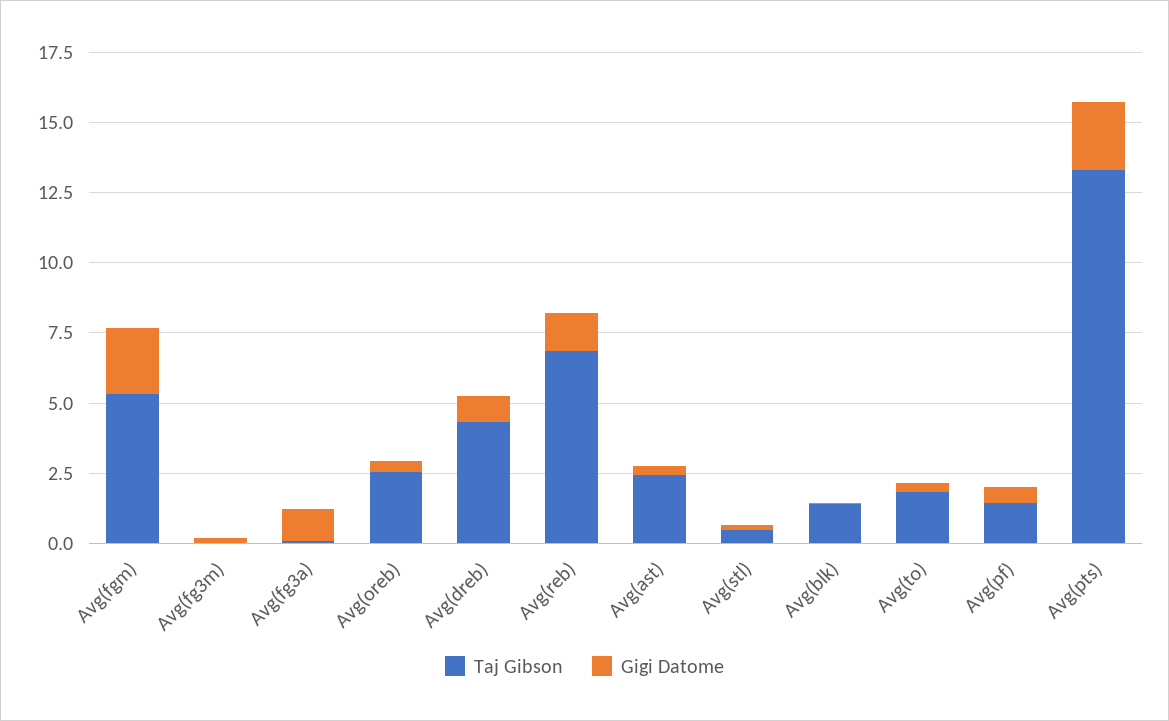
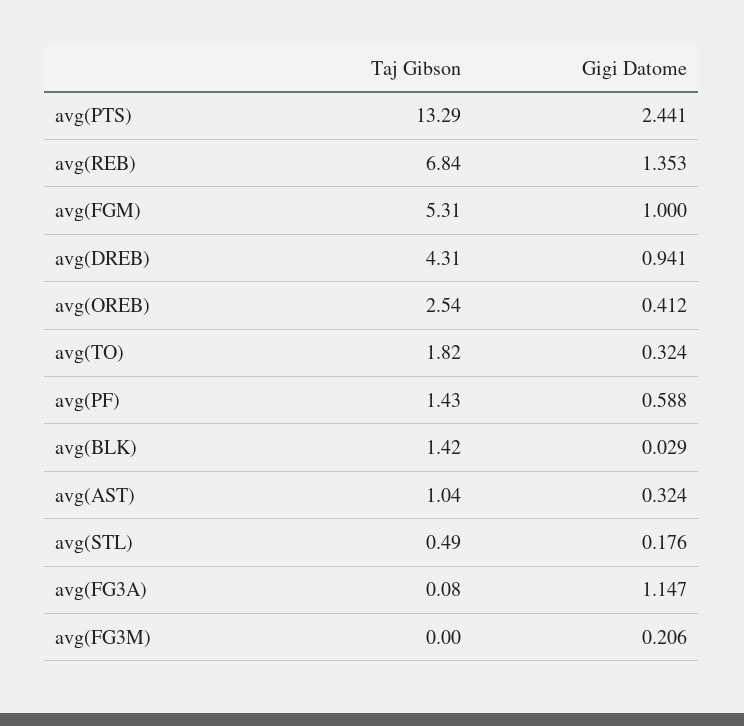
Gigi Datome, Avg(fgm): 2.5 -> 1
Taj Gibson, Avg(ast): 2.5 -> 1.04

